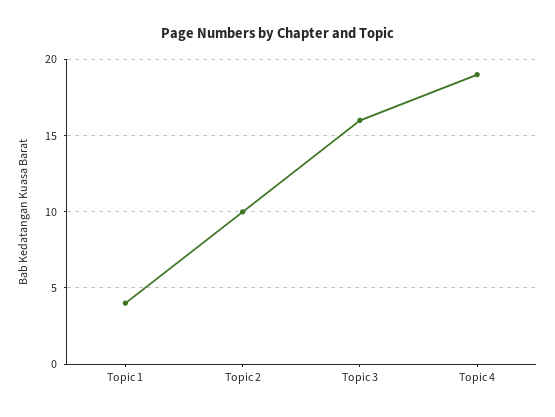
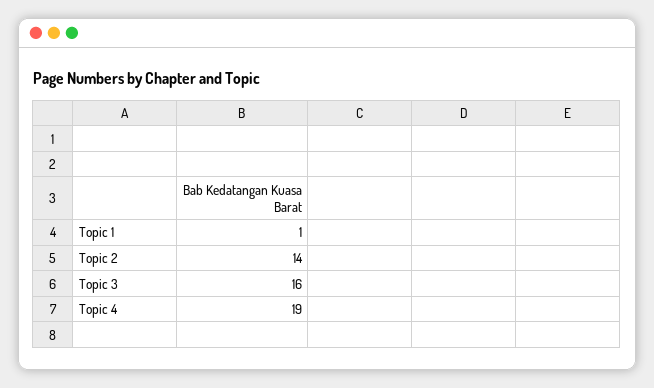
Topic 1: 4 -> 1
Topic 2: 10 -> 14

